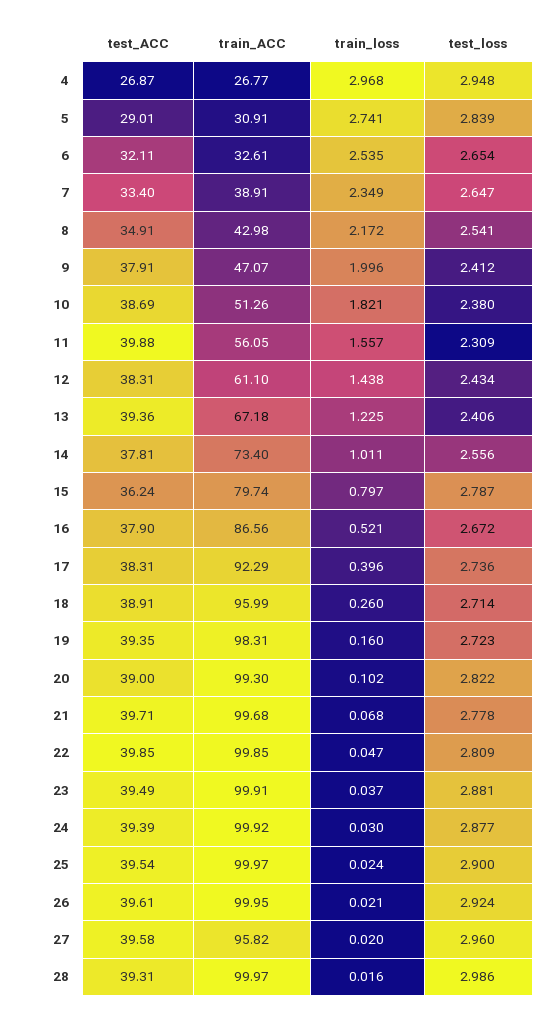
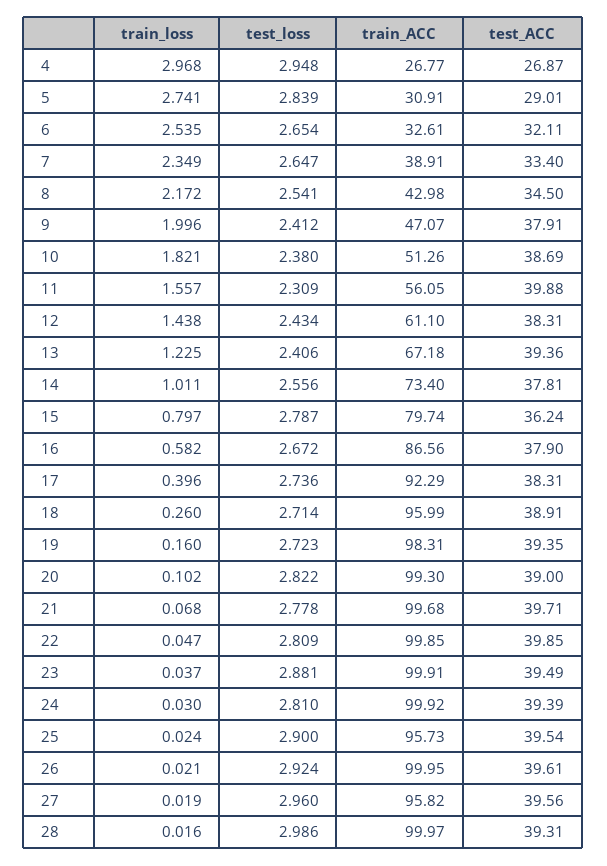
test_ACC, 8: 34.91 -> 34.5
train_loss, 16: 0.521 -> 0.582
test_loss, 24: 2.877 -> 2.81
train_ACC, 25: 99.97 -> 95.73
test_ACC, 27: 39.58 -> 39.56
train_loss, 27: 0.02 -> 0.019

